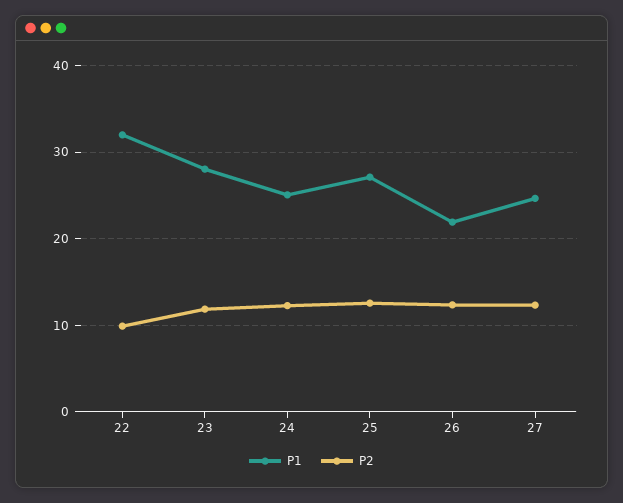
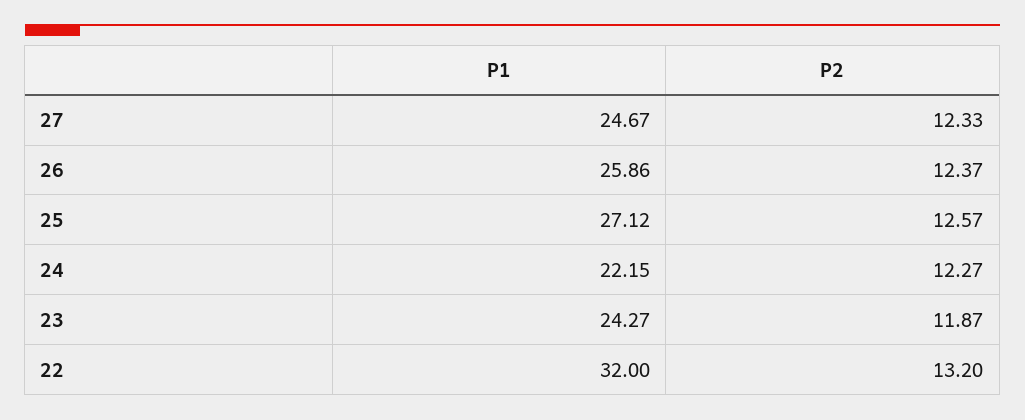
P2, 22: 10 -> 13.2
P1, 23: 28 -> 24.27
P1, 24: 25 -> 22.15
P1, 26: 22 -> 25.86

